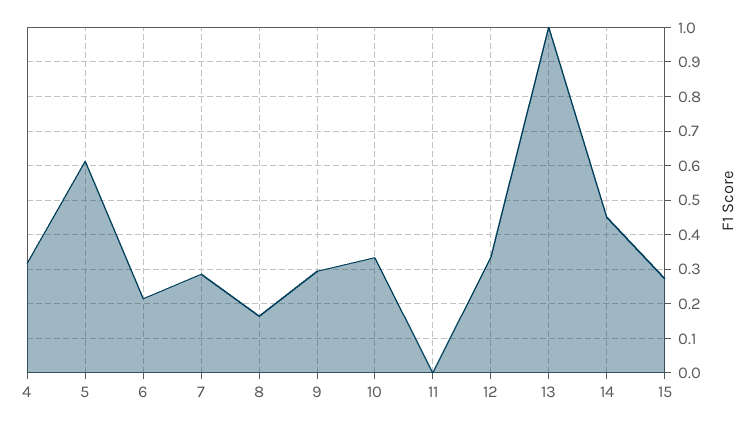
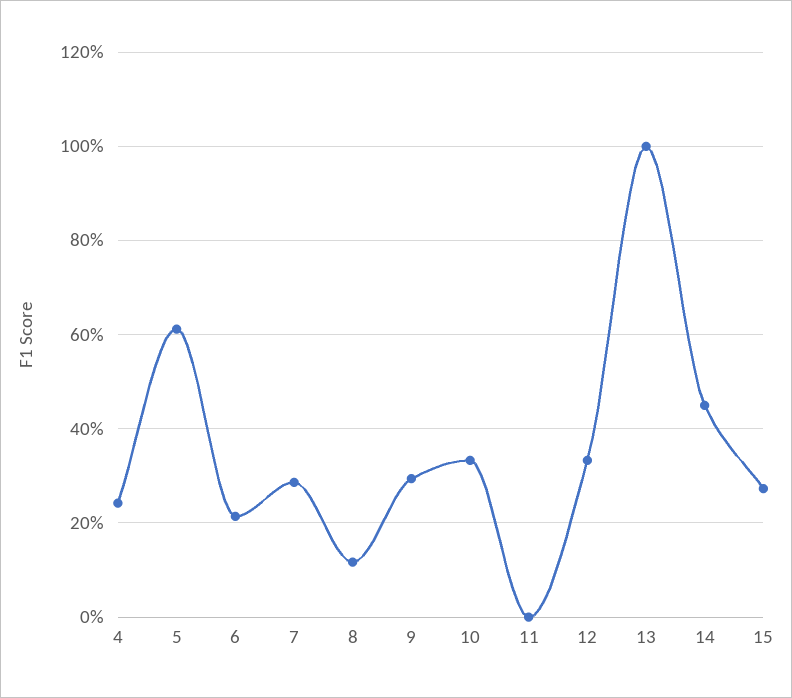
4: 0.32 -> 0.24
8: 0.16 -> 0.12

